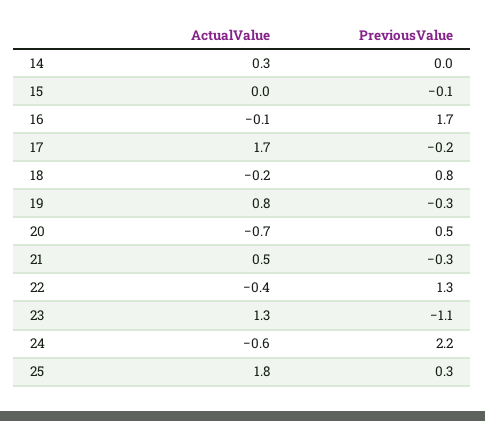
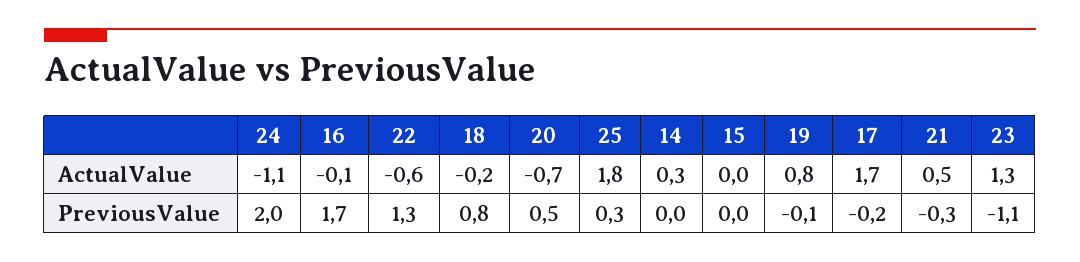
PreviousValue, 15: -0.1 -> 0
PreviousValue, 19: -0.3 -> -0.1
ActualValue, 22: -0.4 -> -0.6
ActualValue, 24: -0.6 -> -1.1
PreviousValue, 24: 2.2 -> 2

